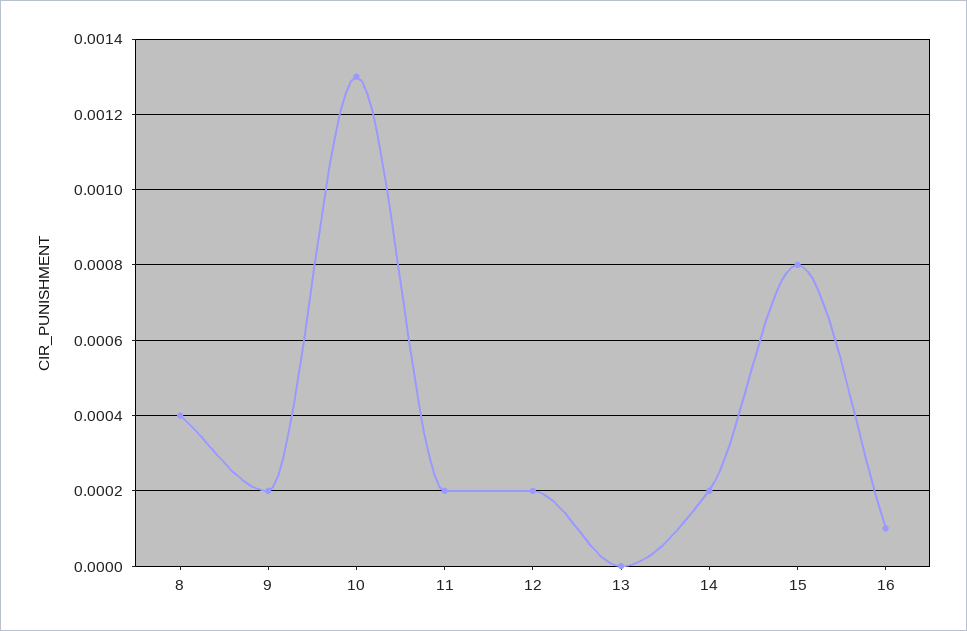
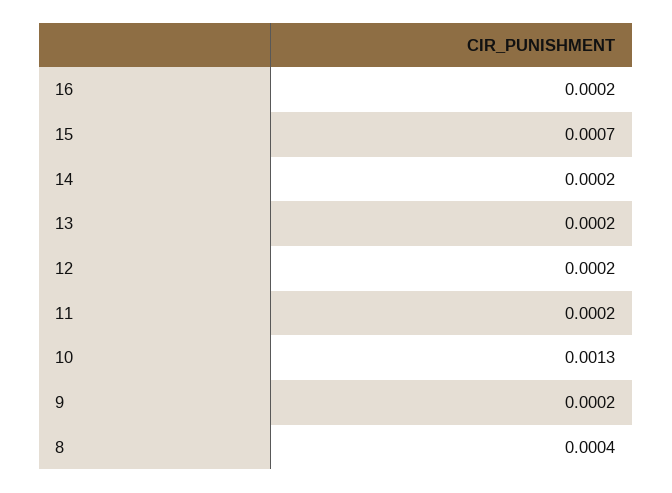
13: 0 -> 0.0002
15: 0.0008 -> 0.0007
16: 0.0001 -> 0.0002

